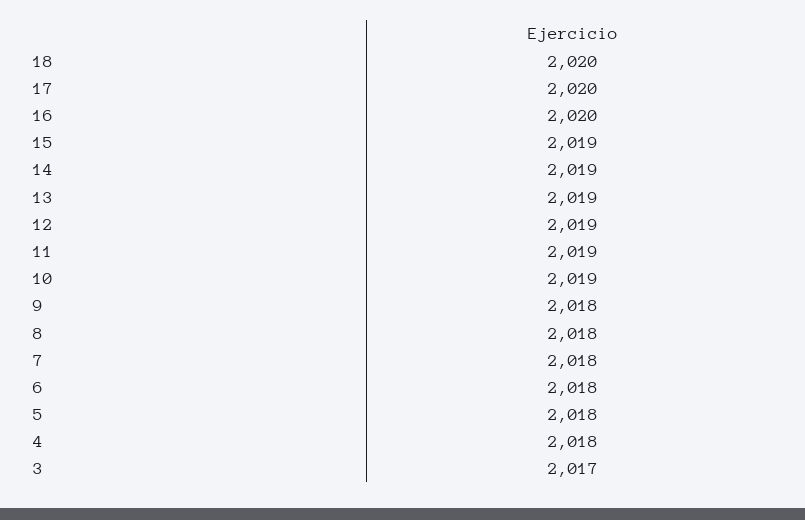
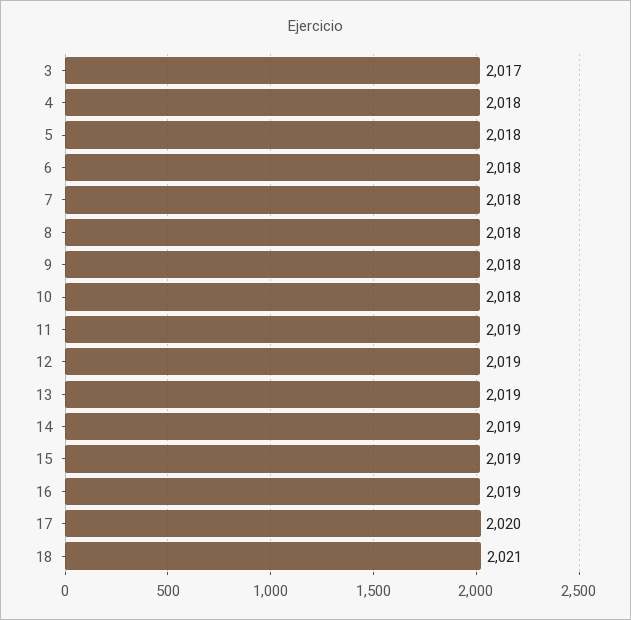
18: 2020 -> 2021
16: 2020 -> 2019
10: 2019 -> 2018

